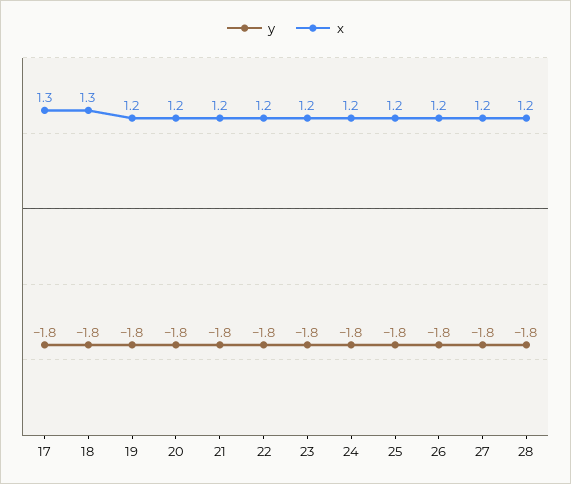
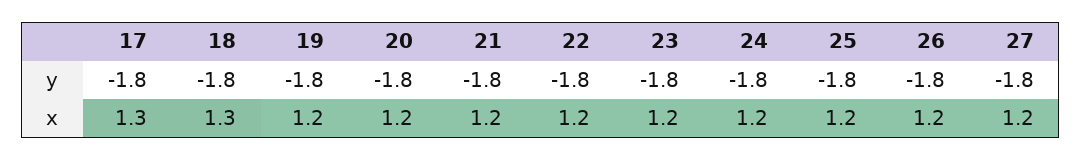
y, 28: -1.8 -> none
x, 28: 1.2 -> none

